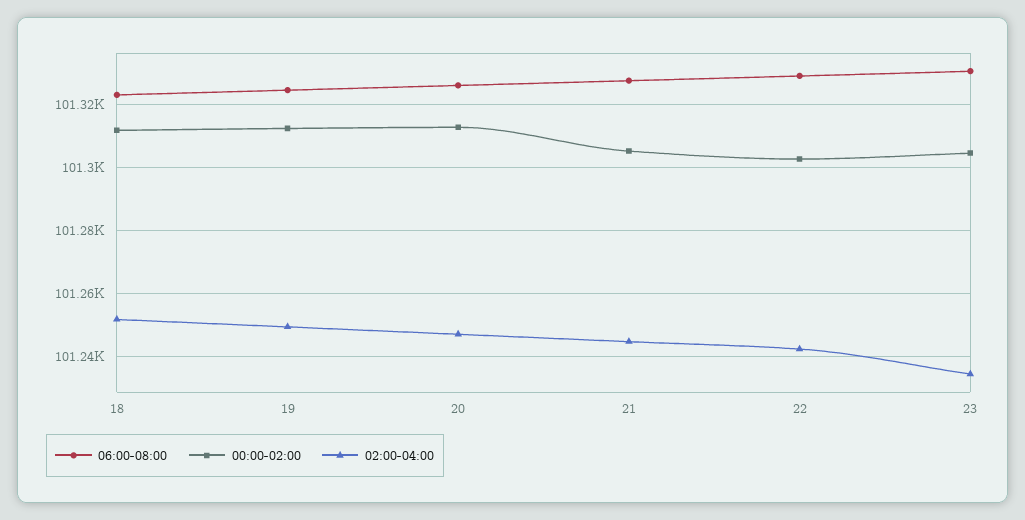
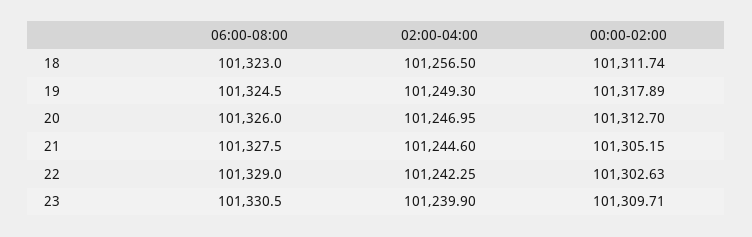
02:00-04:00, 18: 101252 -> 101256.5
00:00-02:00, 19: 101312 -> 101317.89
00:00-02:00, 23: 101304 -> 101309.71
02:00-04:00, 23: 101234 -> 101239.9

